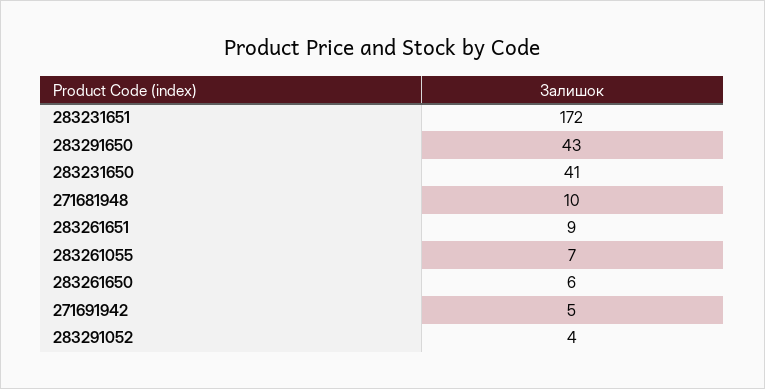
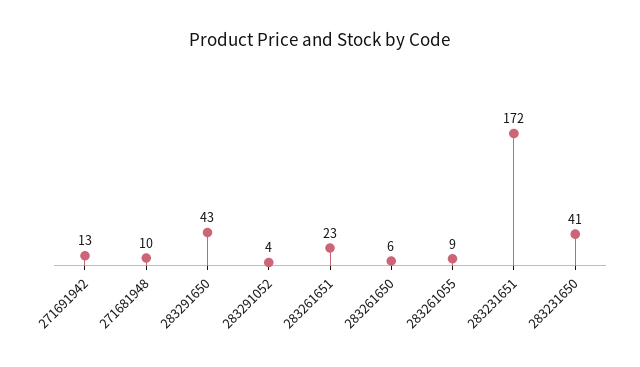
283261651: 9 -> 23
283261055: 7 -> 9
271691942: 5 -> 13

